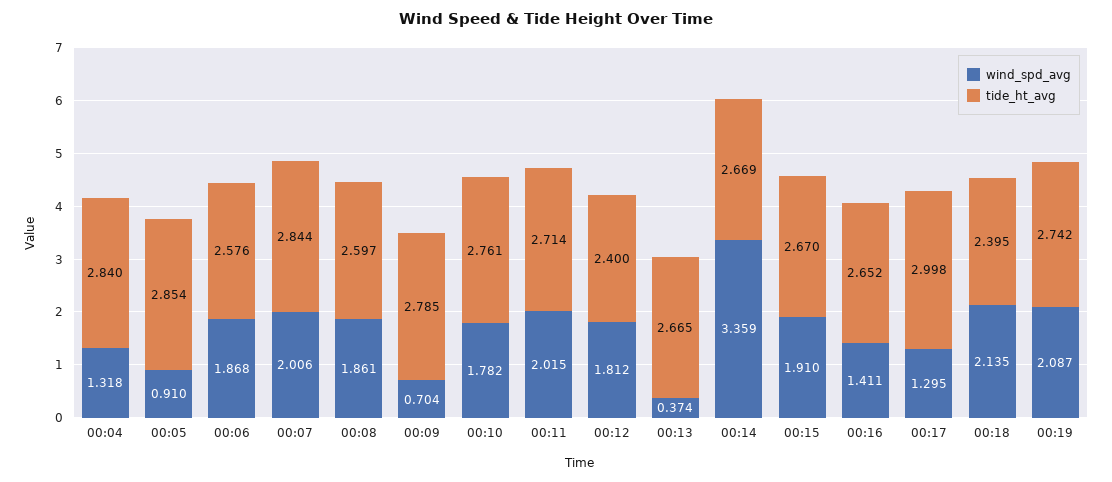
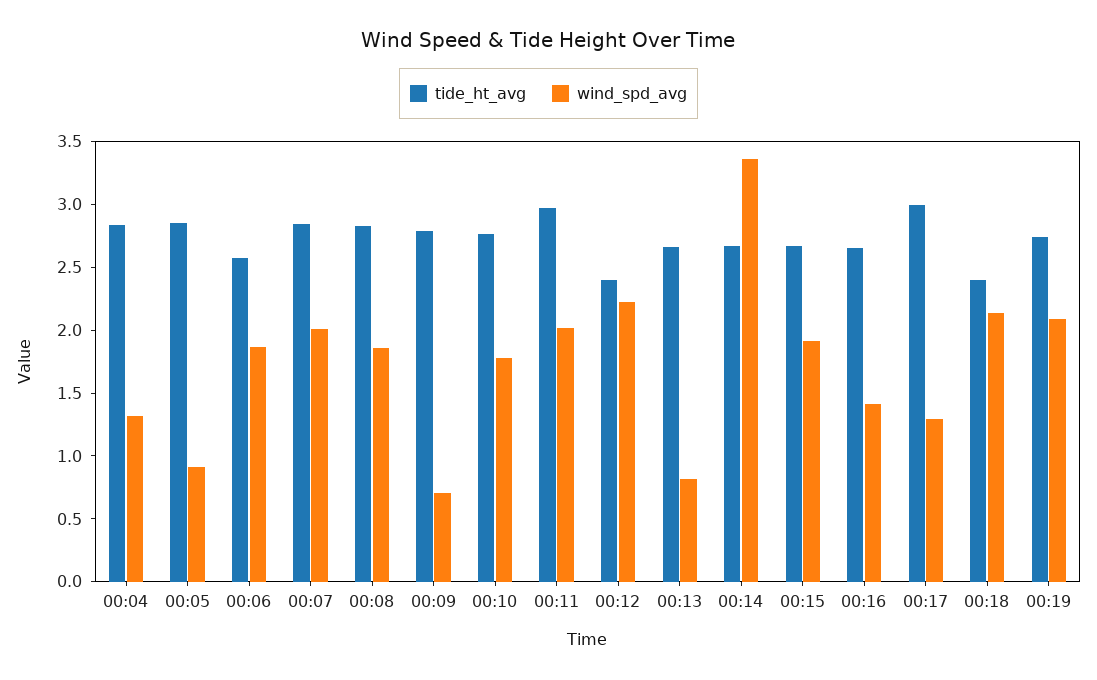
tide_ht_avg, 00:08: 2.597 -> 2.8
tide_ht_avg, 00:11: 2.714 -> 3
wind_spd_avg, 00:12: 1.812 -> 2.2
wind_spd_avg, 00:13: 0.374 -> 0.8

